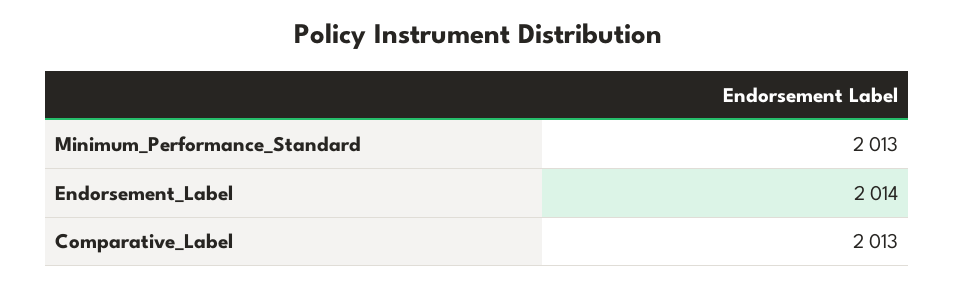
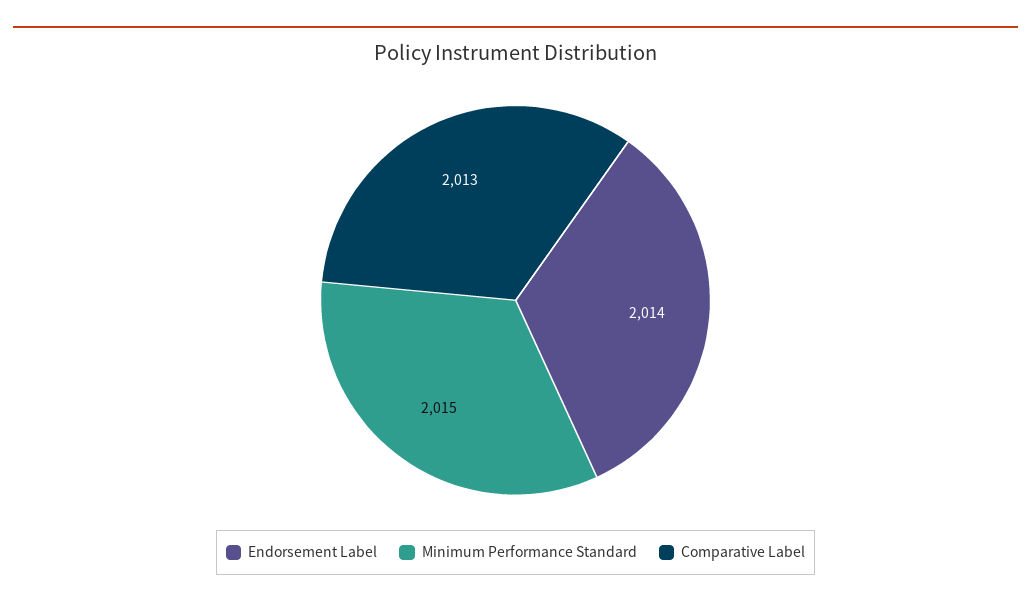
Minimum_Performance_Standard: 2013 -> 2015

